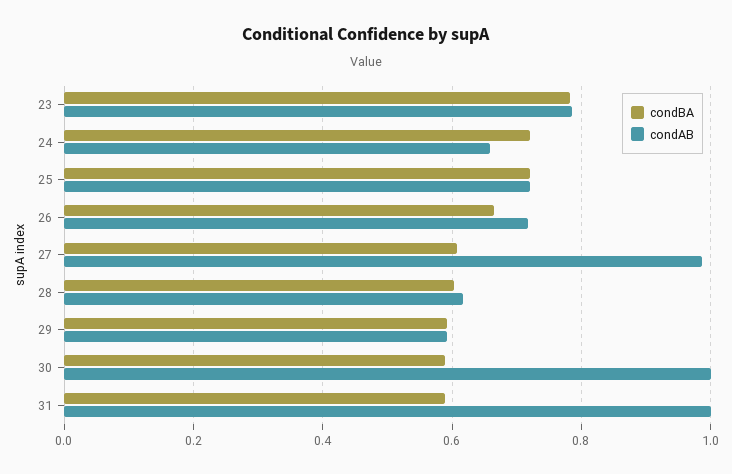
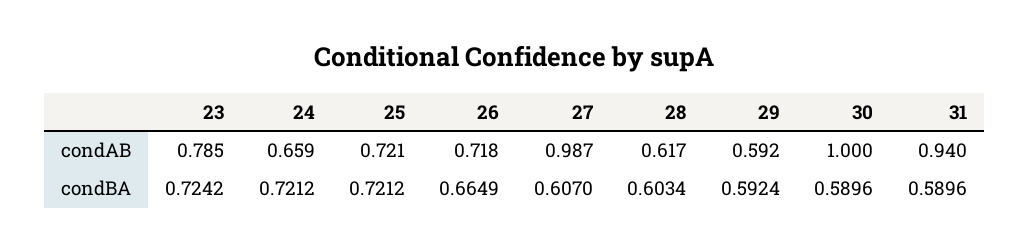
condBA, 23: 0.78 -> 0.7242
condAB, 31: 1 -> 0.94

